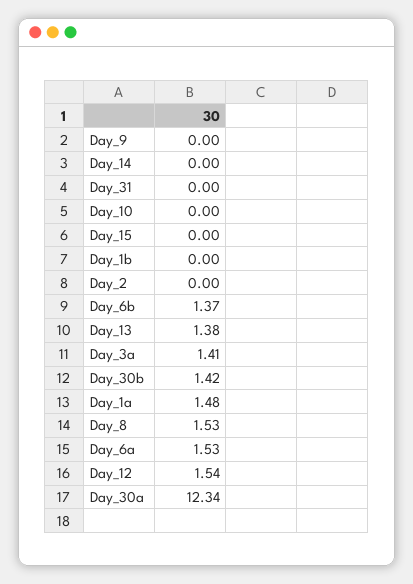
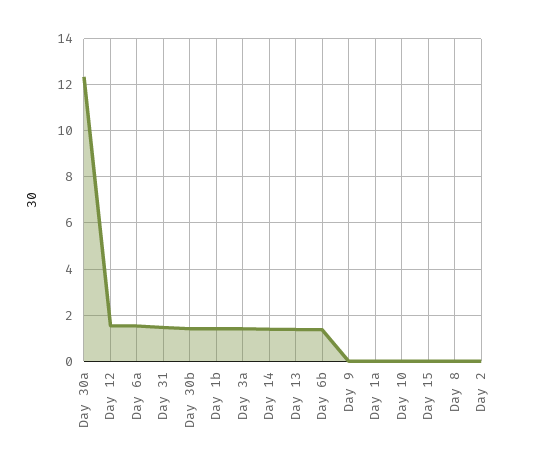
Day_14: 0 -> 1.5
Day_31: 0 -> 1.5
Day_1b: 0 -> 1.5
Day_1a: 1.48 -> 0
Day_8: 1.53 -> 0

